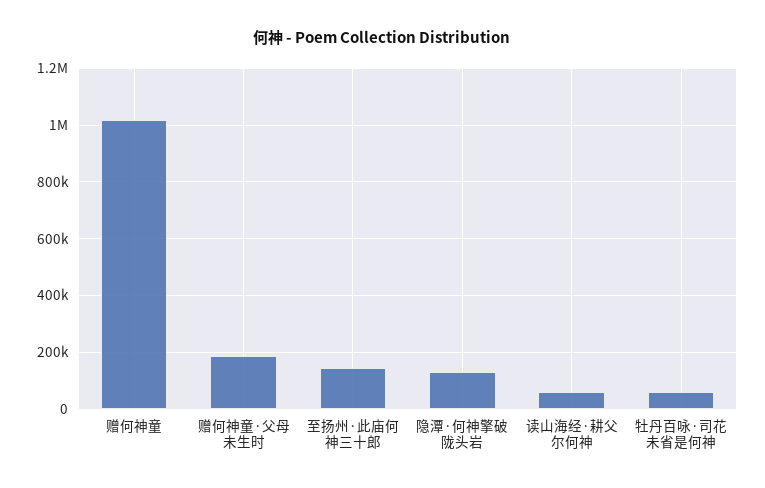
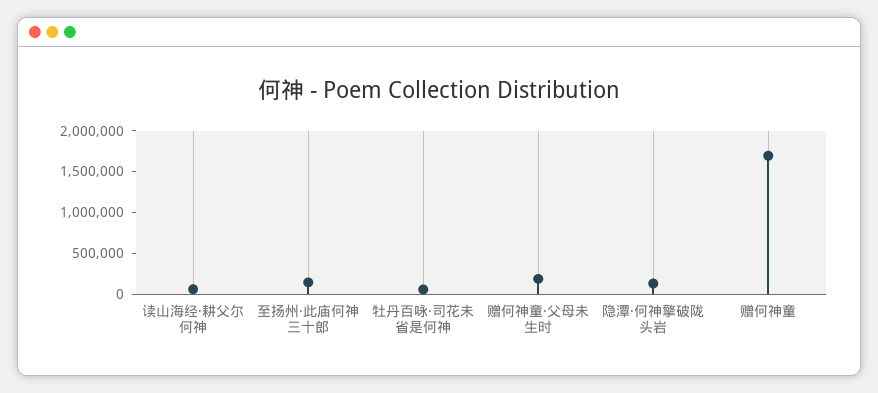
赠何神童: 1025000 -> 1700000

